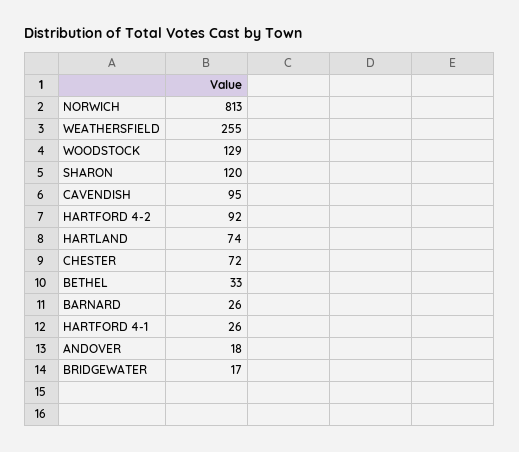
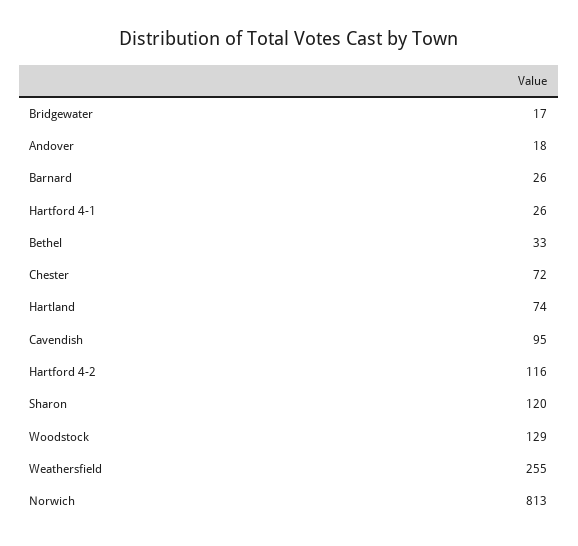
HARTFORD 4-2: 92 -> 116

